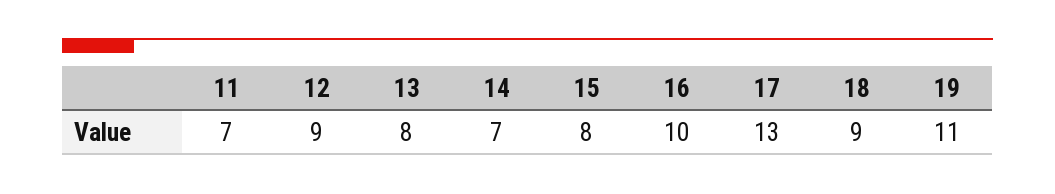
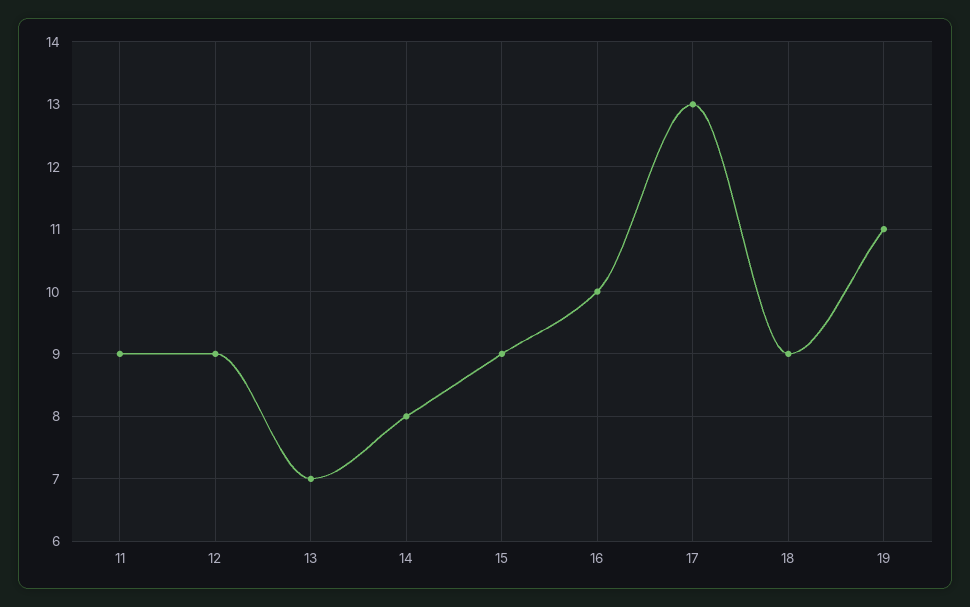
11: 7 -> 9
13: 8 -> 7
14: 7 -> 8
15: 8 -> 9

